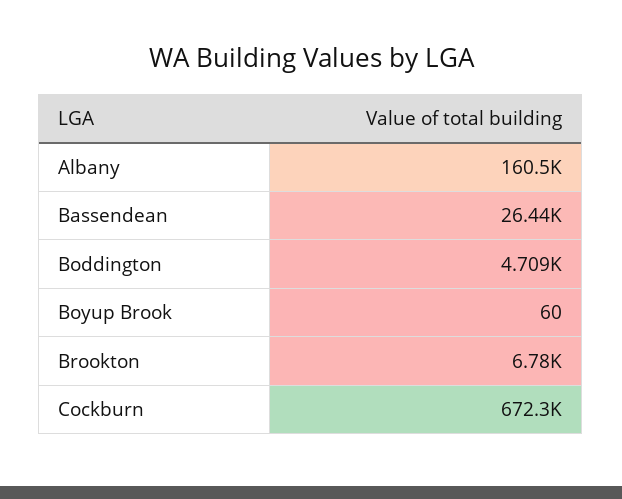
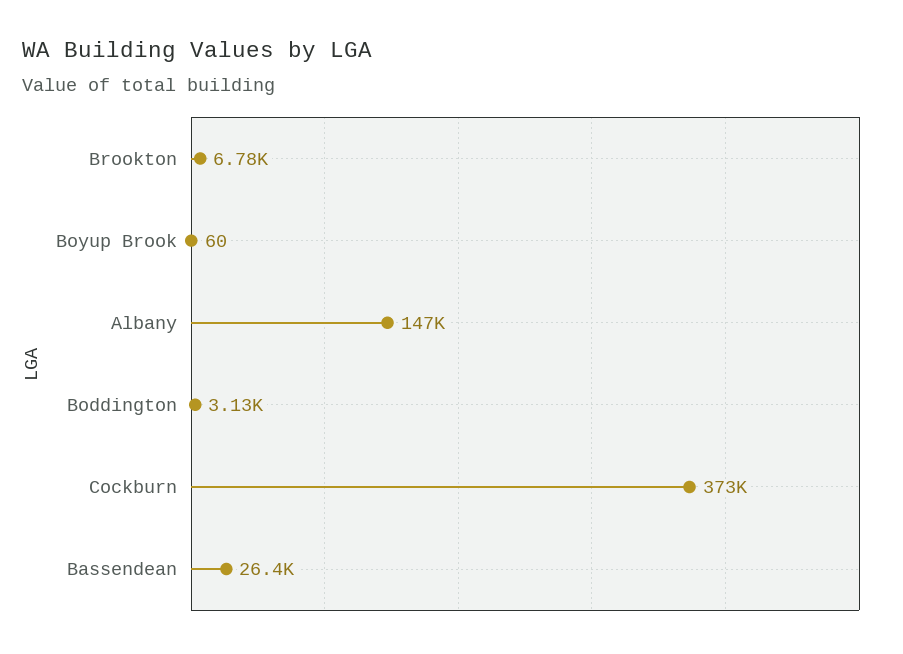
Albany: 160500 -> 147000
Boddington: 4709 -> 3130
Cockburn: 672300 -> 373000

